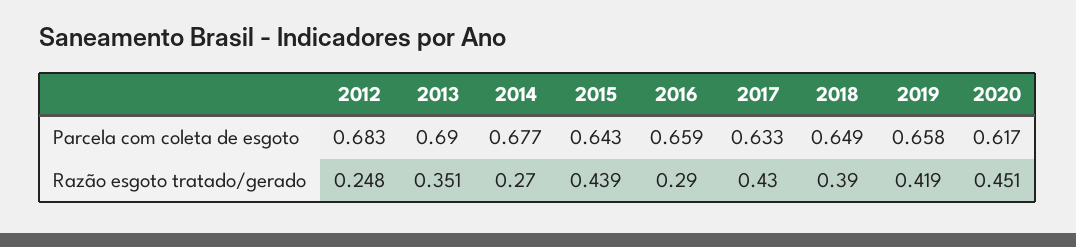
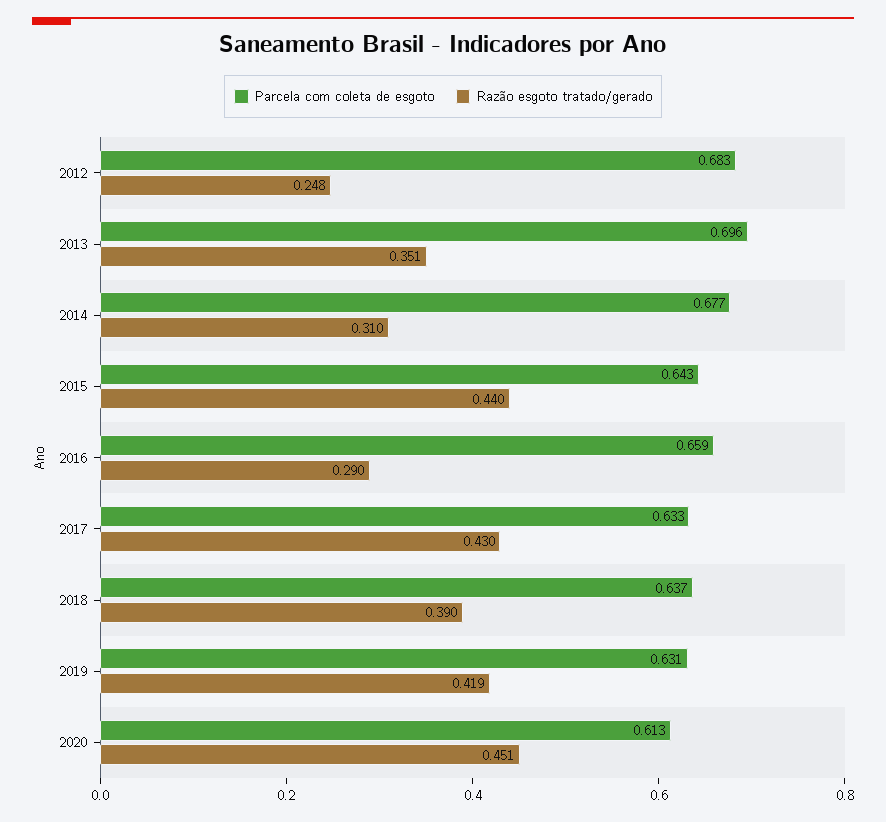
Parcela com coleta de esgoto, 2013: 0.69 -> 0.696
Parcela com coleta de esgoto, 2018: 0.649 -> 0.637
Parcela com coleta de esgoto, 2019: 0.658 -> 0.631
Parcela com coleta de esgoto, 2020: 0.617 -> 0.613
Razão esgoto tratado/gerado, 2014: 0.27 -> 0.31
Razão esgoto tratado/gerado, 2015: 0.439 -> 0.44

